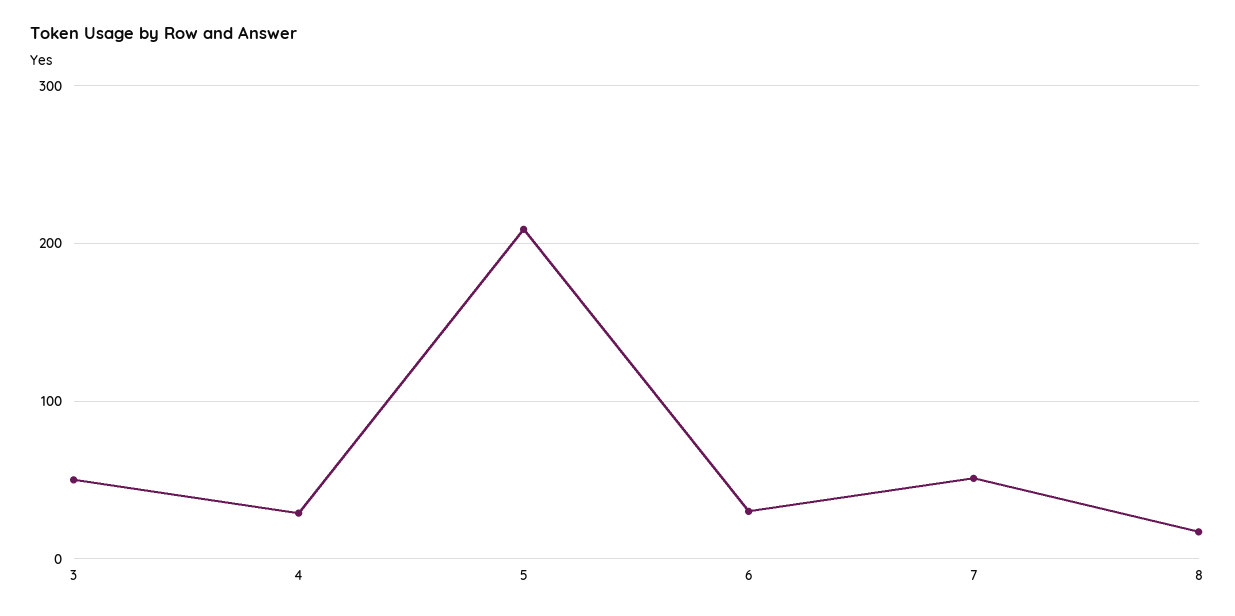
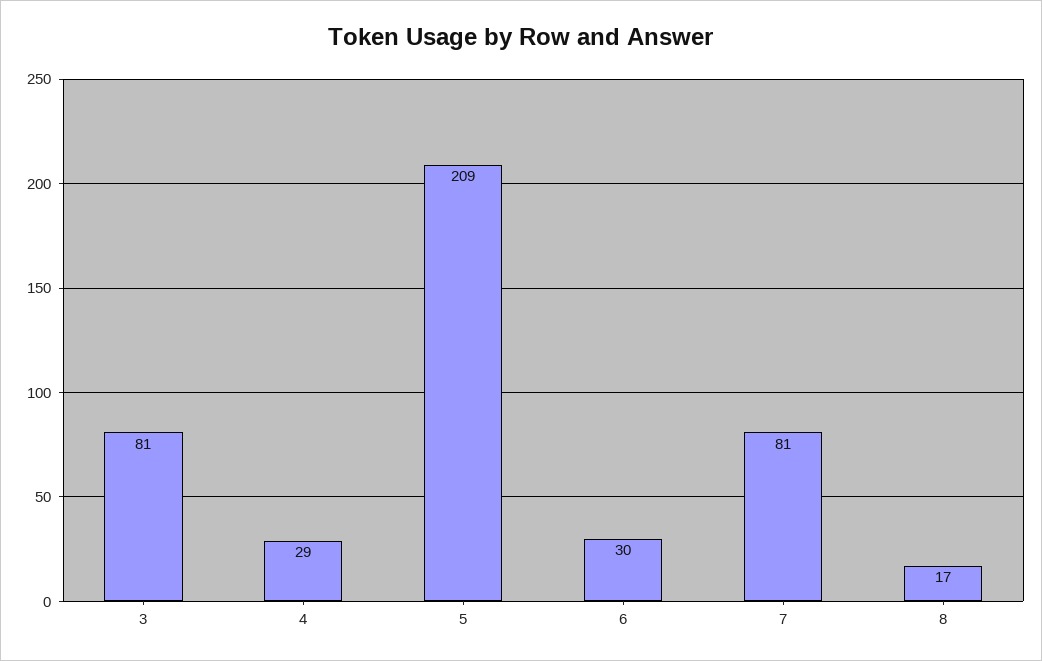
3: 50 -> 81
7: 50 -> 81

